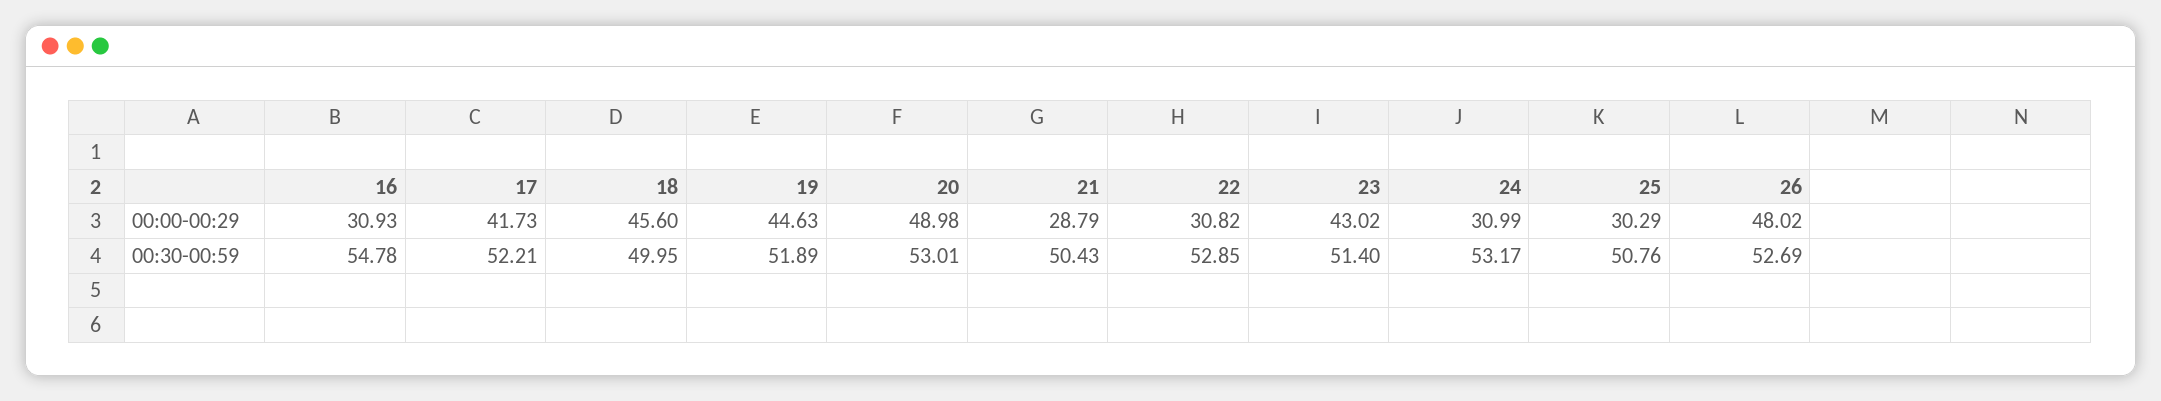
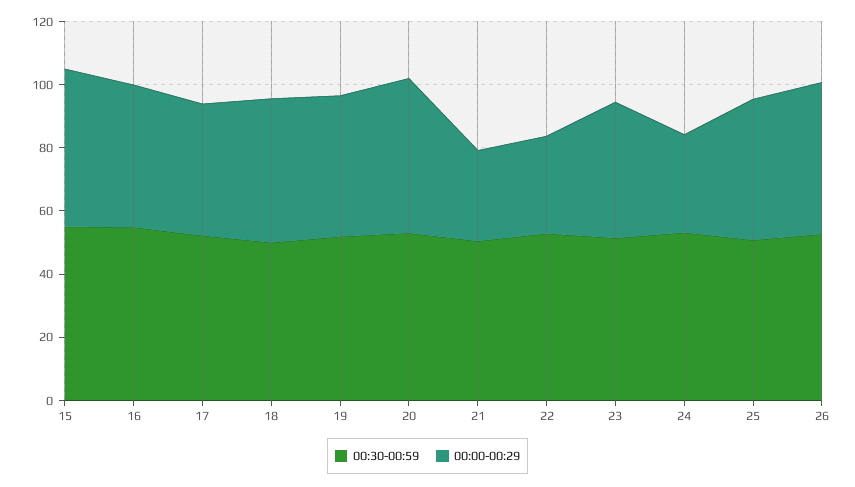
00:00-00:29, 16: 30.93 -> 45
00:00-00:29, 25: 30.29 -> 45
00:30-00:59, 15: none -> 55
00:00-00:29, 15: none -> 50

